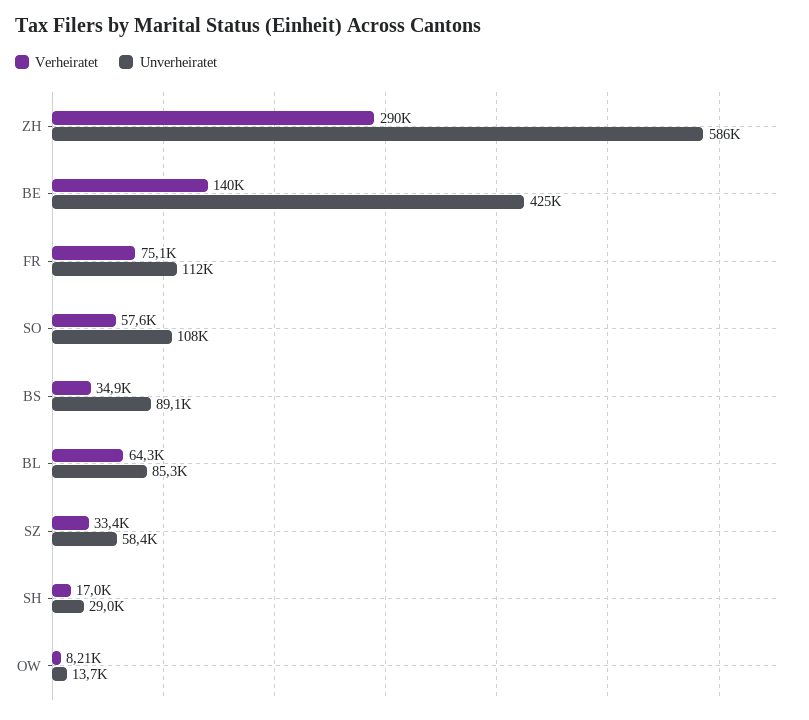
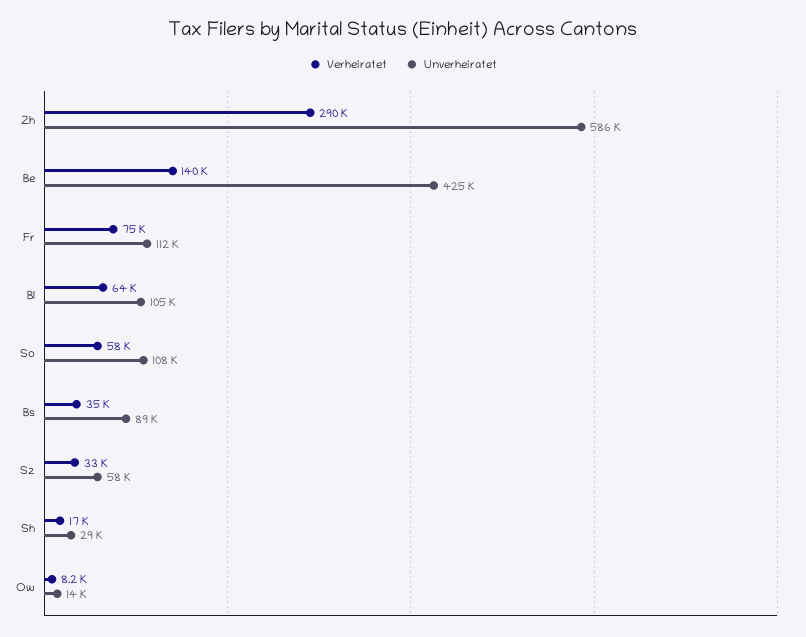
Unverheiratet, BL: 85300 -> 105000

